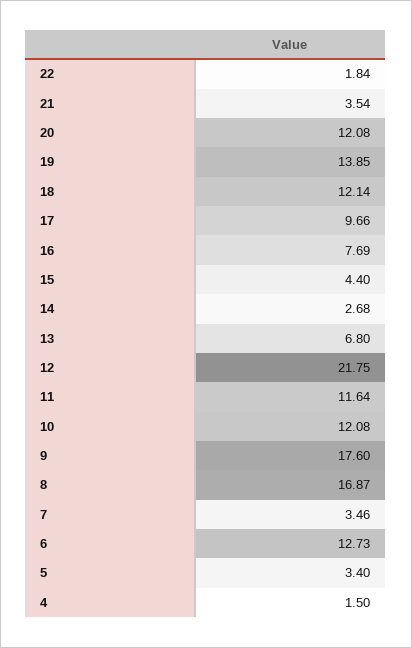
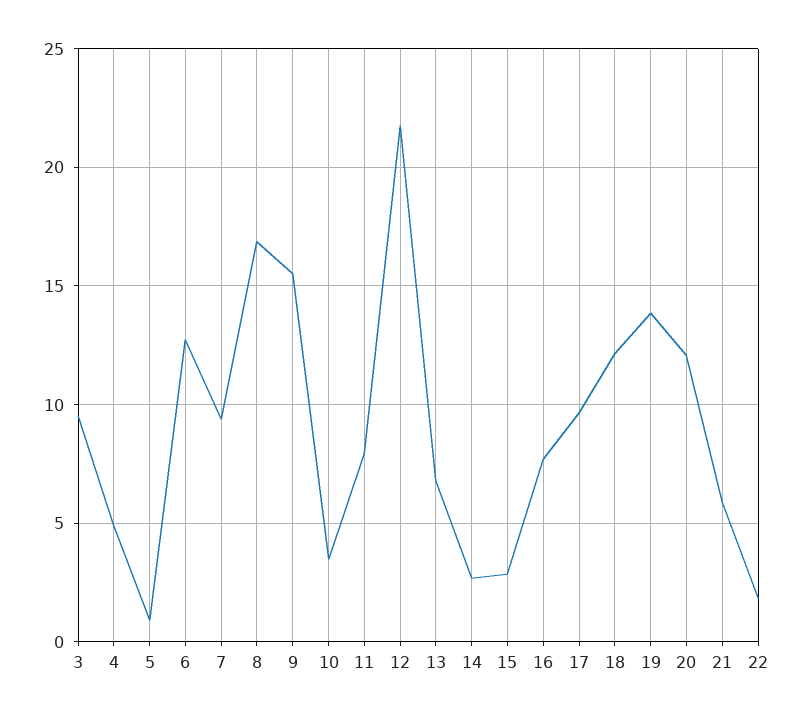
21: 3.54 -> 6
15: 4.4 -> 3
11: 11.64 -> 8
10: 12.08 -> 3.5
9: 17.6 -> 15.5
7: 3.46 -> 9.5
5: 3.4 -> 1
4: 1.5 -> 5
3: none -> 9.5

